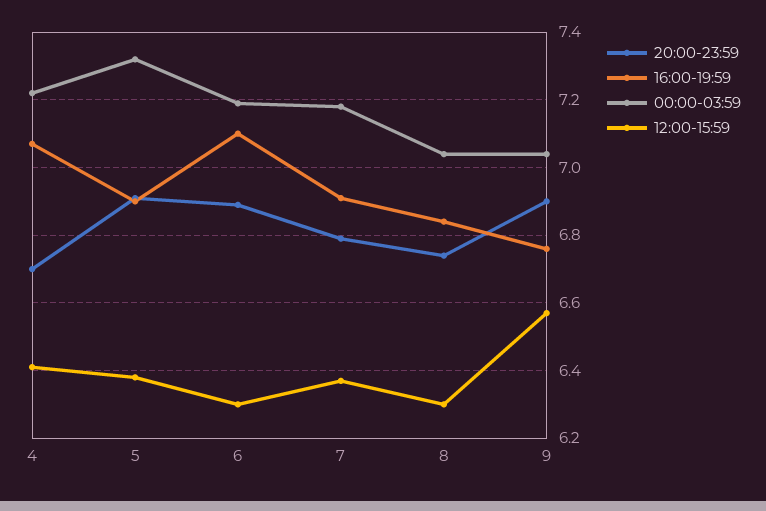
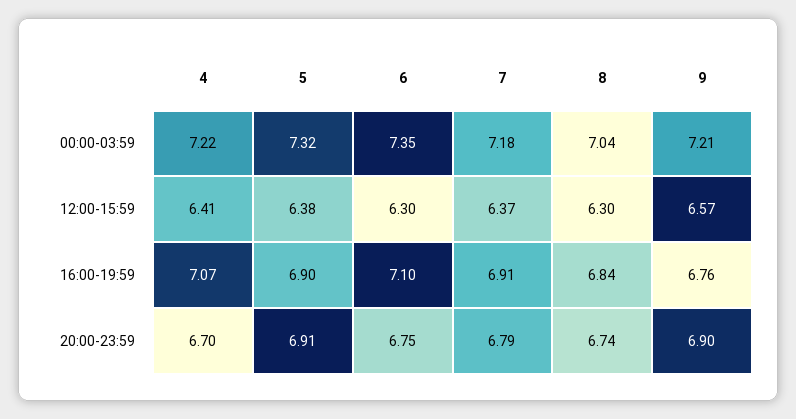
20:00-23:59, 6: 6.9 -> 6.75
00:00-03:59, 6: 7.2 -> 7.35
00:00-03:59, 9: 7.05 -> 7.21

